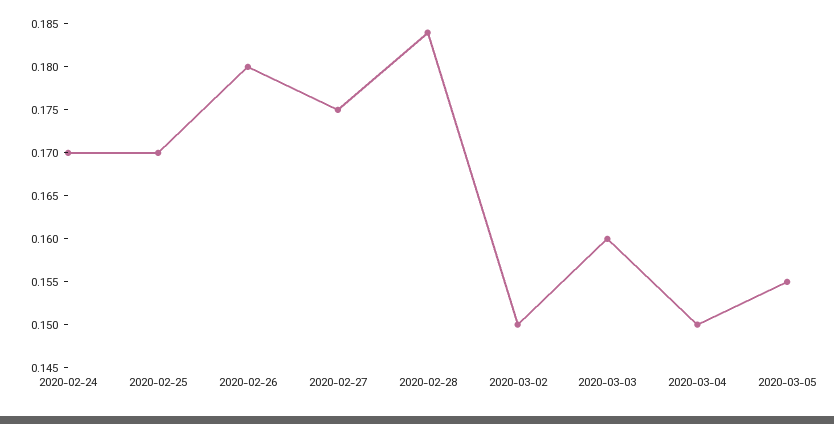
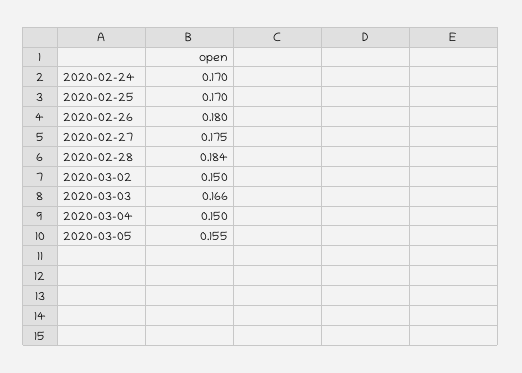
2020-03-03: 0.16 -> 0.166

